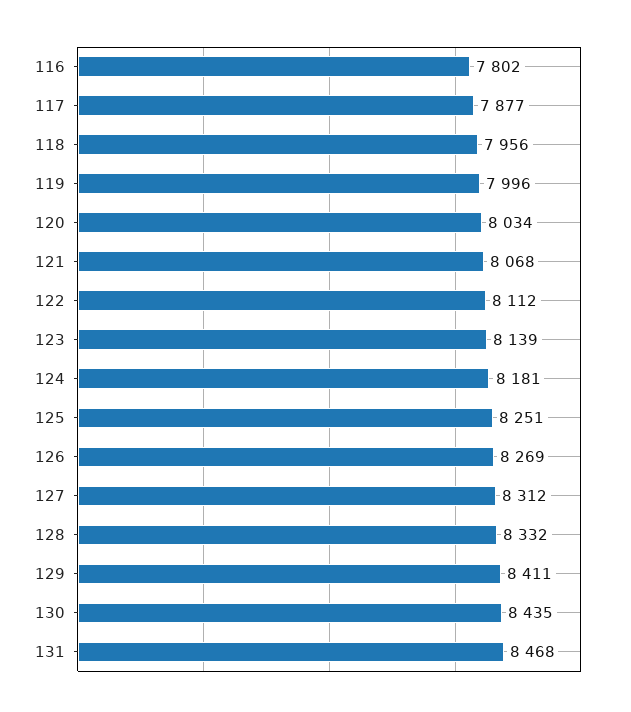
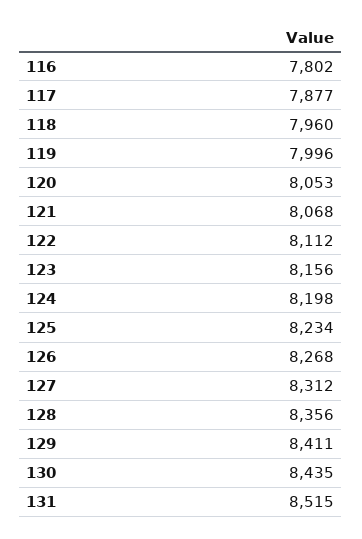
118: 7956 -> 7960
120: 8034 -> 8053
123: 8139 -> 8156
124: 8181 -> 8198
125: 8251 -> 8234
126: 8269 -> 8268
128: 8332 -> 8356
131: 8468 -> 8515

